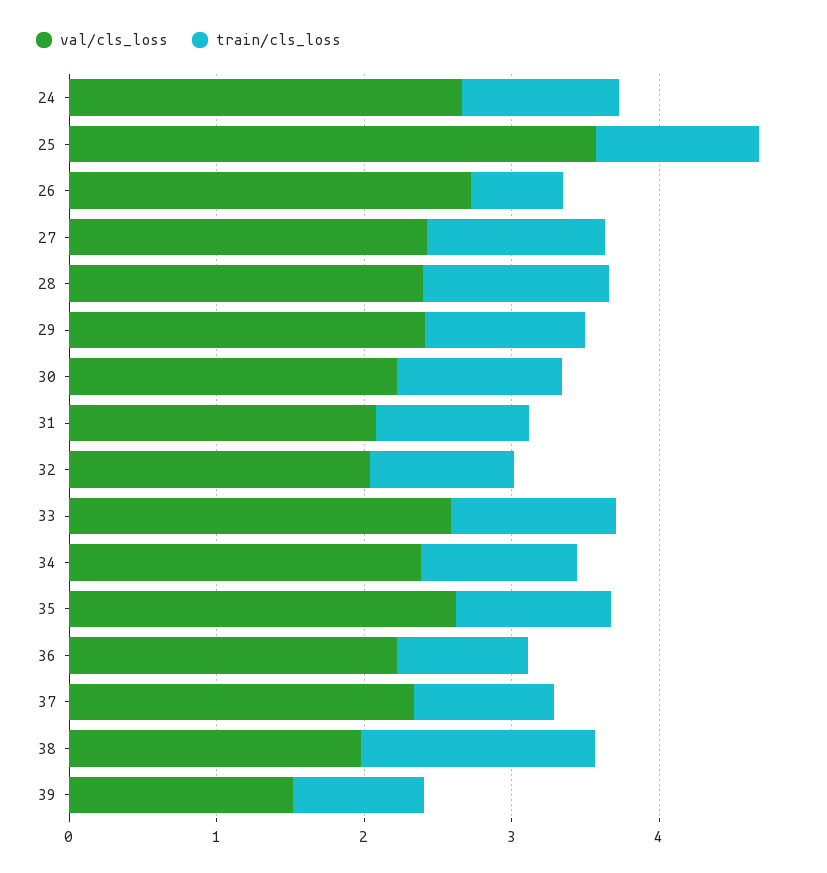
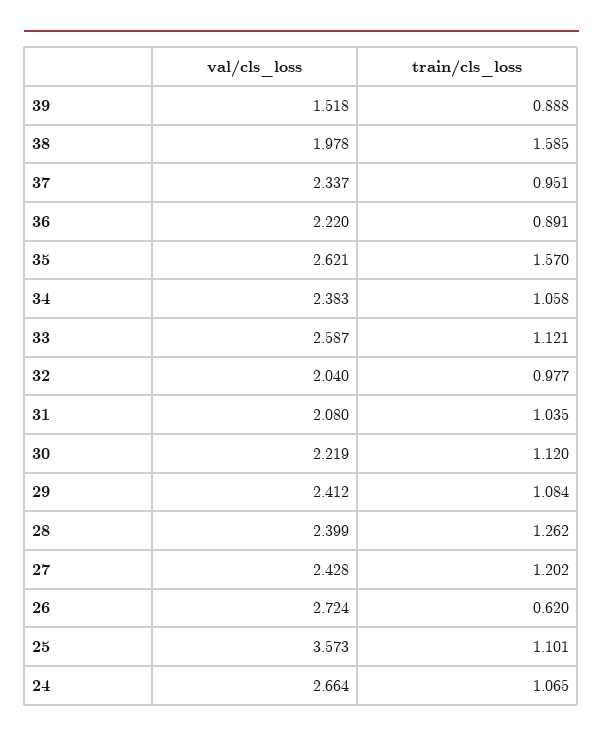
train/cls_loss, 35: 1 -> 1.57

